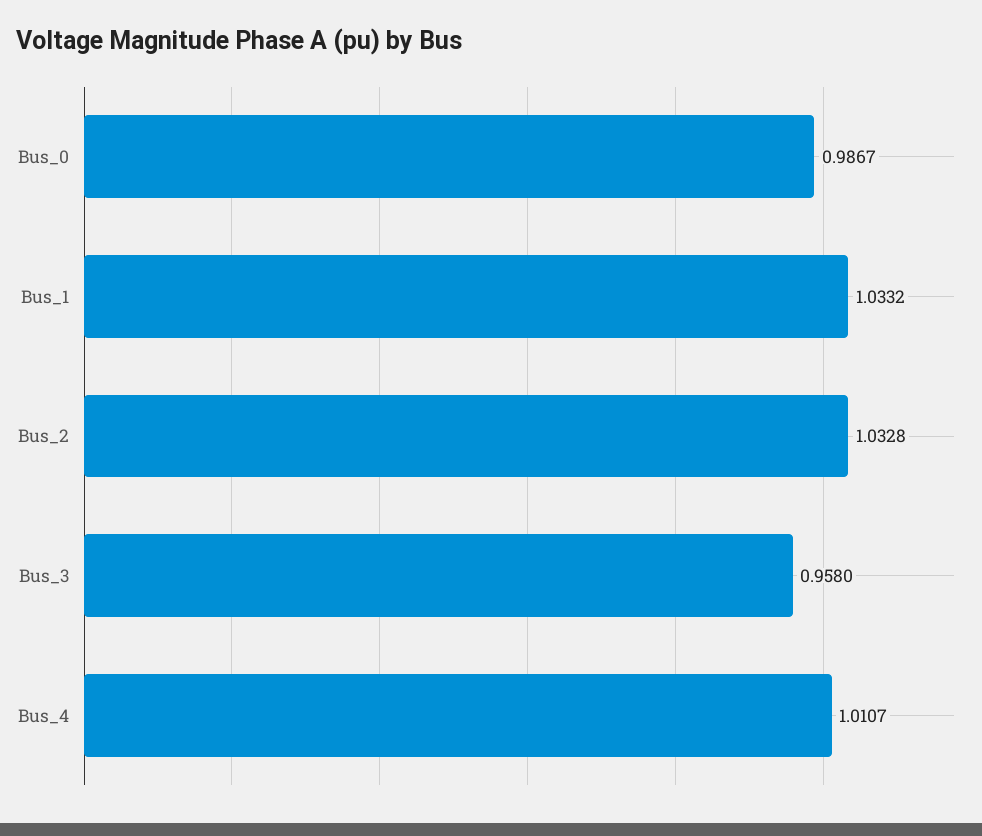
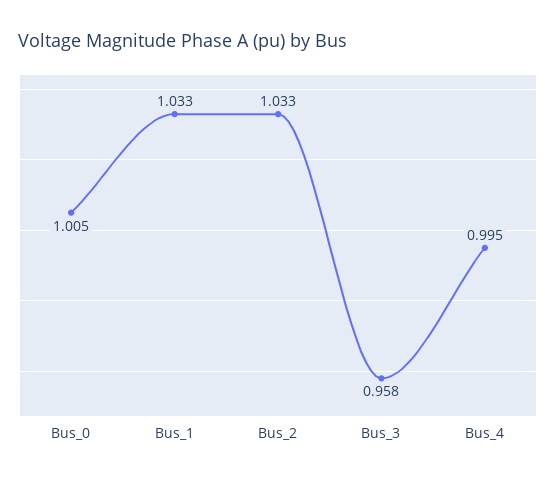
Bus_0: 0.9867 -> 1.005
Bus_4: 1.0107 -> 0.995

